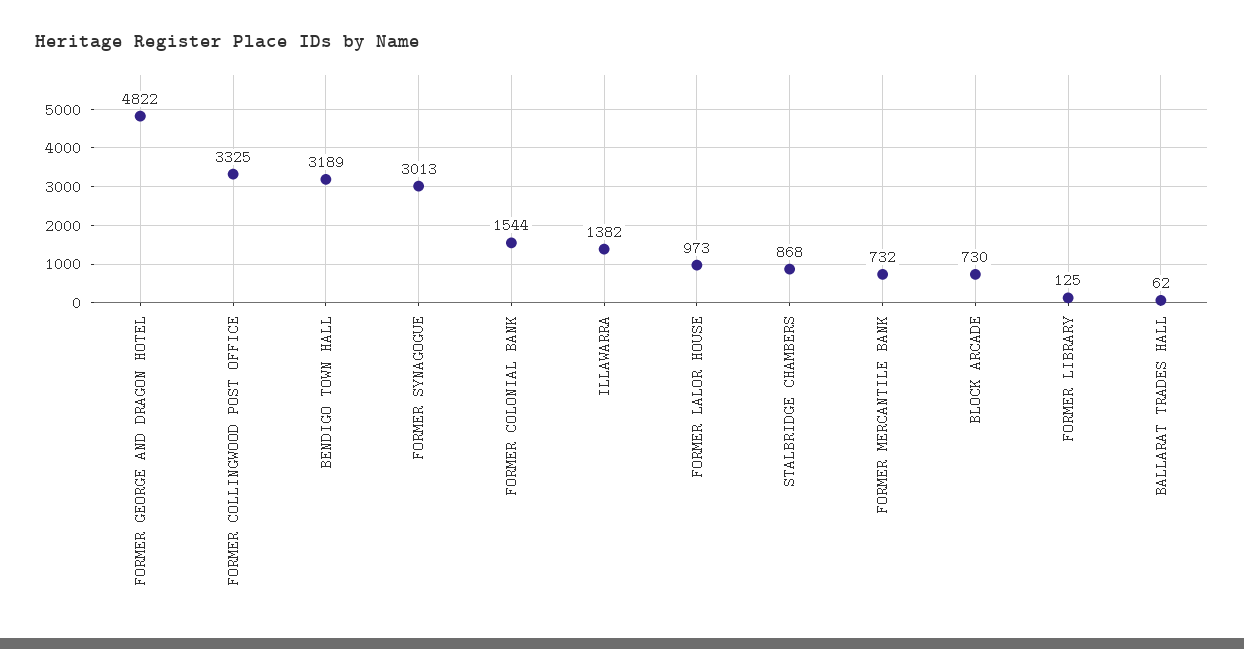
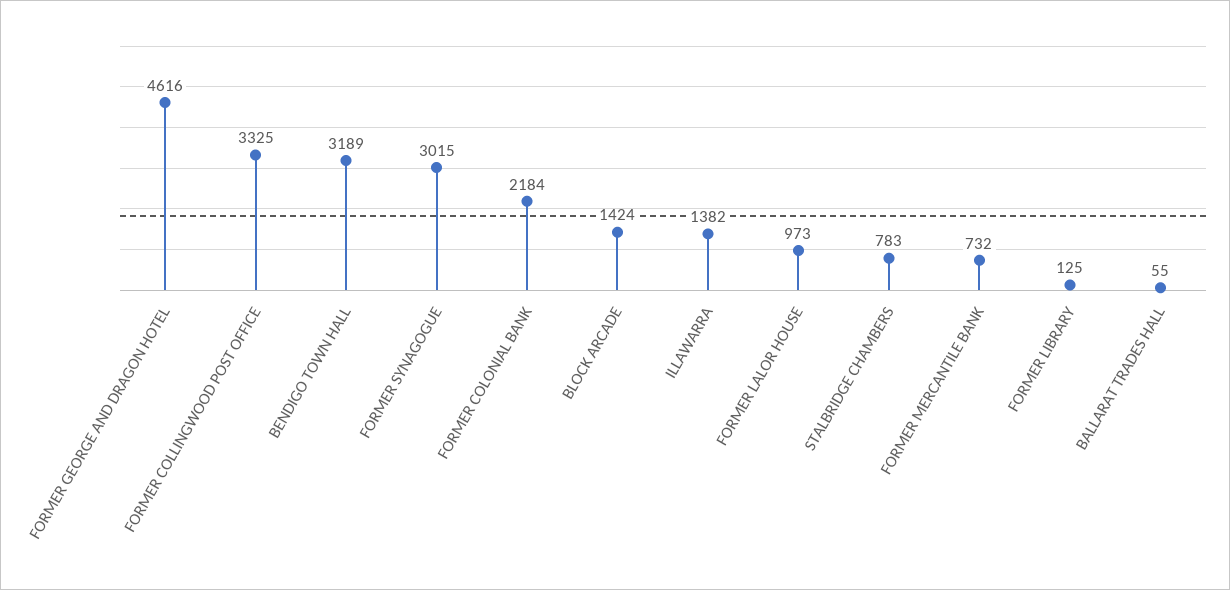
FORMER GEORGE AND DRAGON HOTEL: 4822 -> 4616
FORMER SYNAGOGUE: 3013 -> 3015
FORMER COLONIAL BANK: 1544 -> 2184
STALBRIDGE CHAMBERS: 868 -> 783
BLOCK ARCADE: 730 -> 1424
BALLARAT TRADES HALL: 62 -> 55

